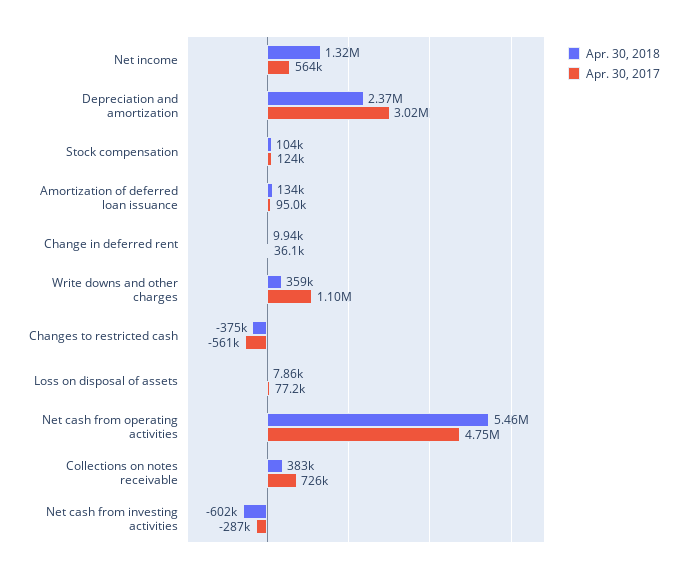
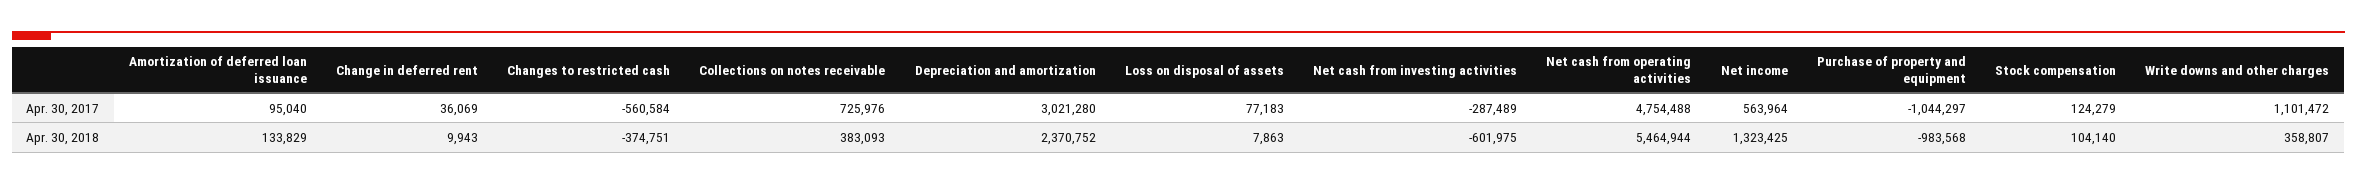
Apr. 30, 2017, Purchase of property and equipment: none -> -1044297
Apr. 30, 2018, Purchase of property and equipment: none -> -983568

